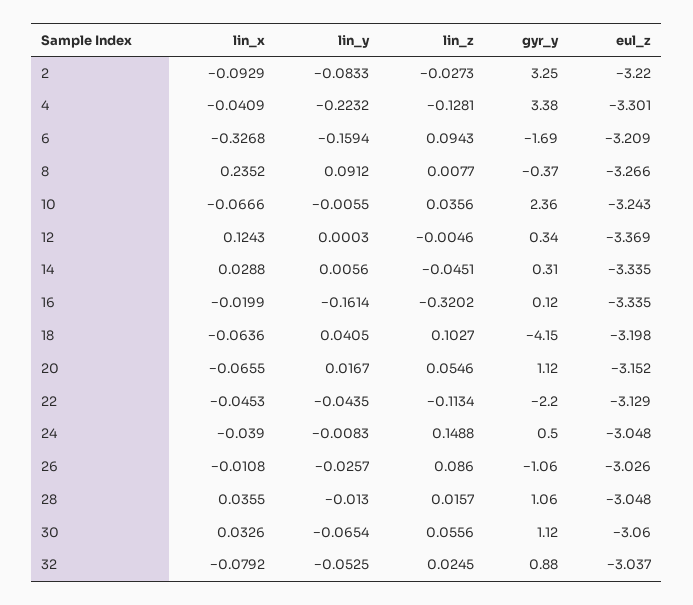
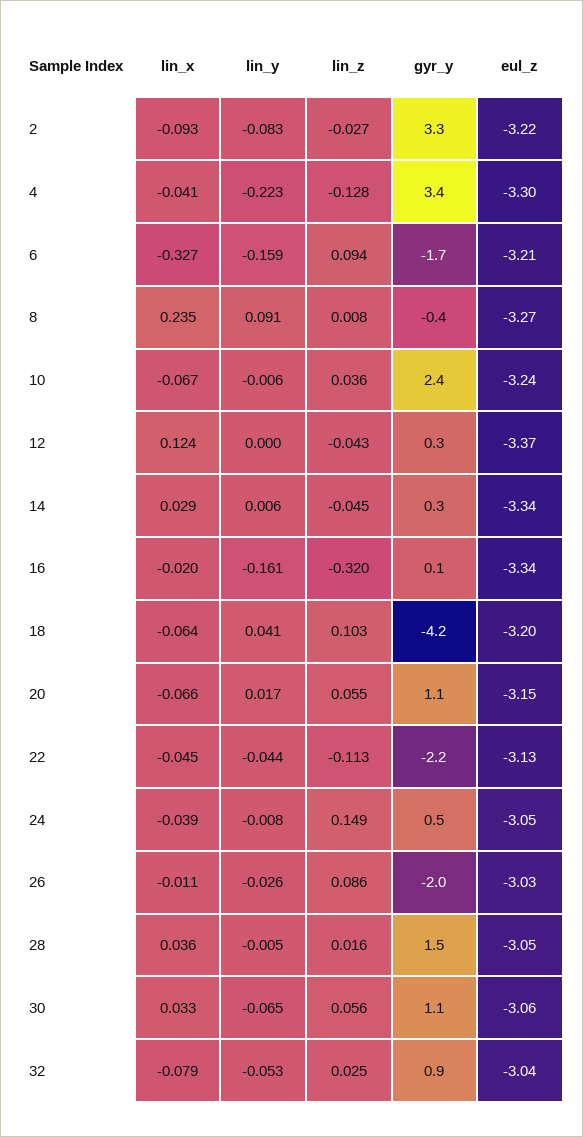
lin_z, 12: -0.0046 -> -0.043
gyr_y, 26: -1.06 -> -2
lin_y, 28: -0.013 -> -0.005
gyr_y, 28: 1.06 -> 1.5

